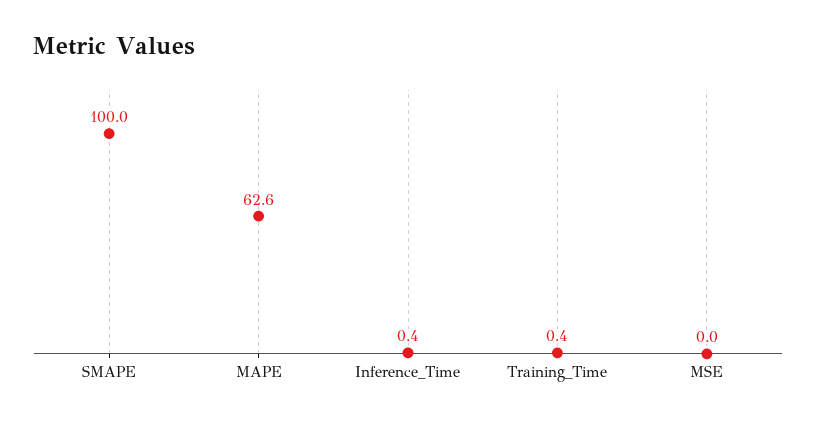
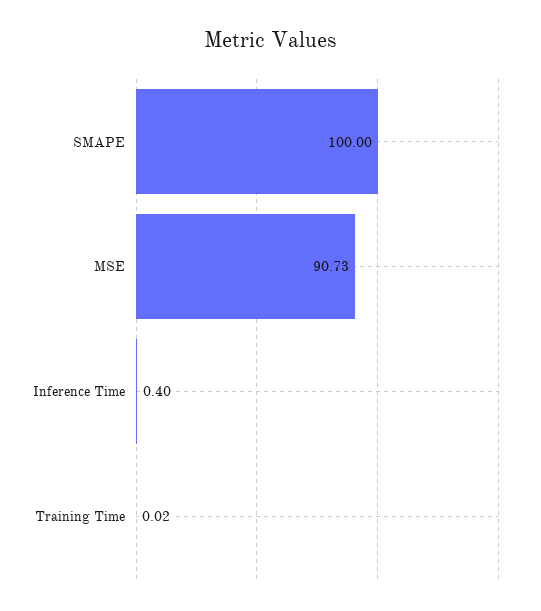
MAPE: 62.6 -> none
Training_Time: 0.4 -> 0.02
MSE: 0 -> 90.73

